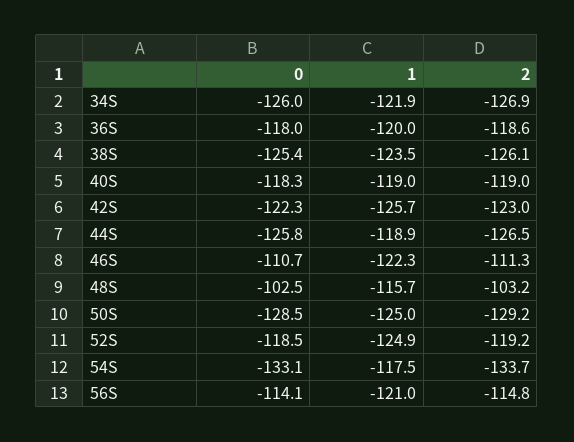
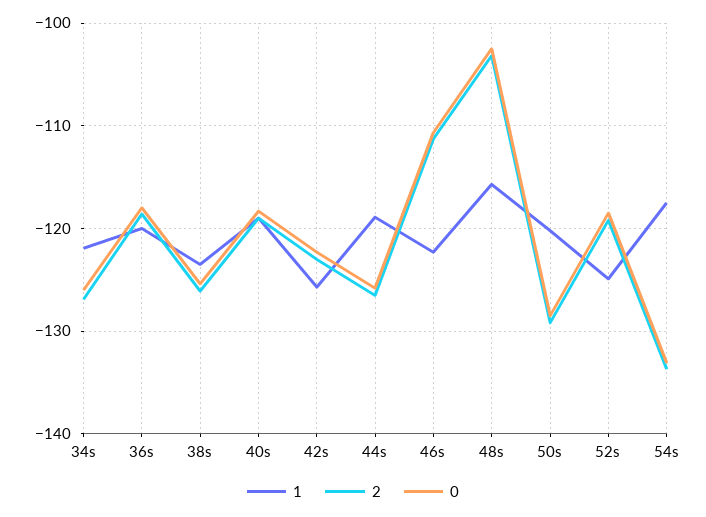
1, 50S: -125 -> -120
0, 56S: -114.1 -> none
1, 56S: -121 -> none
2, 56S: -114.8 -> none

